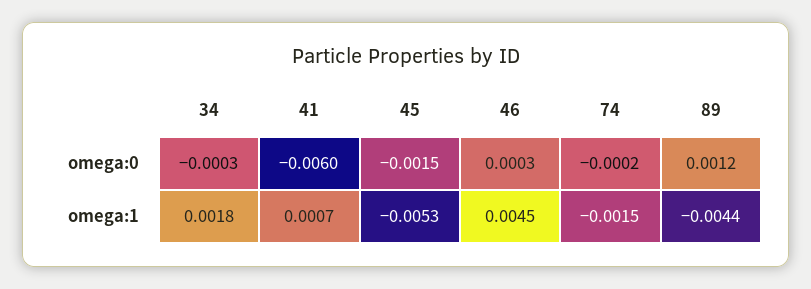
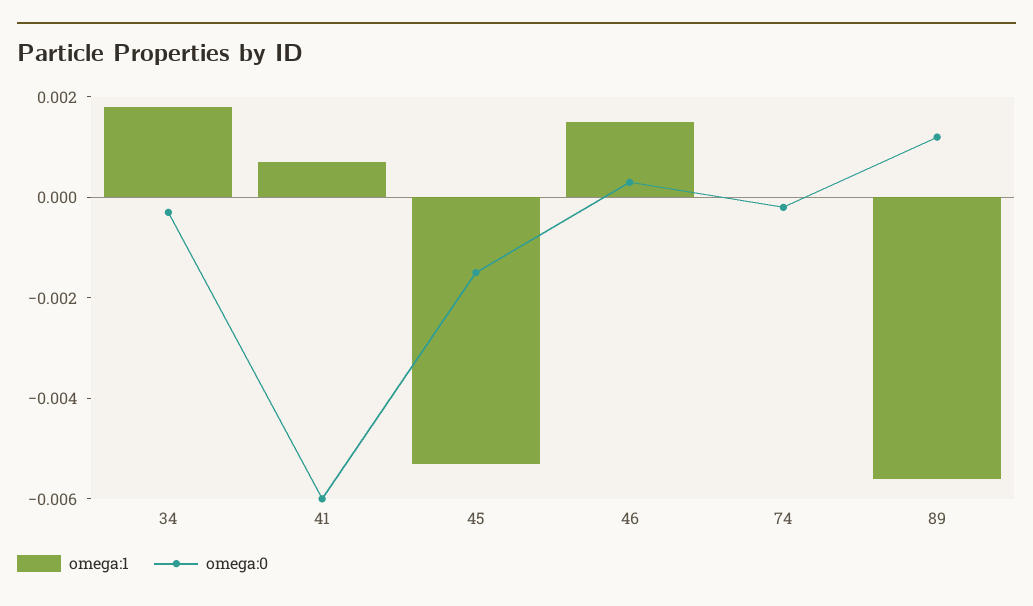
omega:1, 46: 0.0045 -> 0.0015
omega:1, 74: -0.0015 -> 0
omega:1, 89: -0.0044 -> -0.0055

